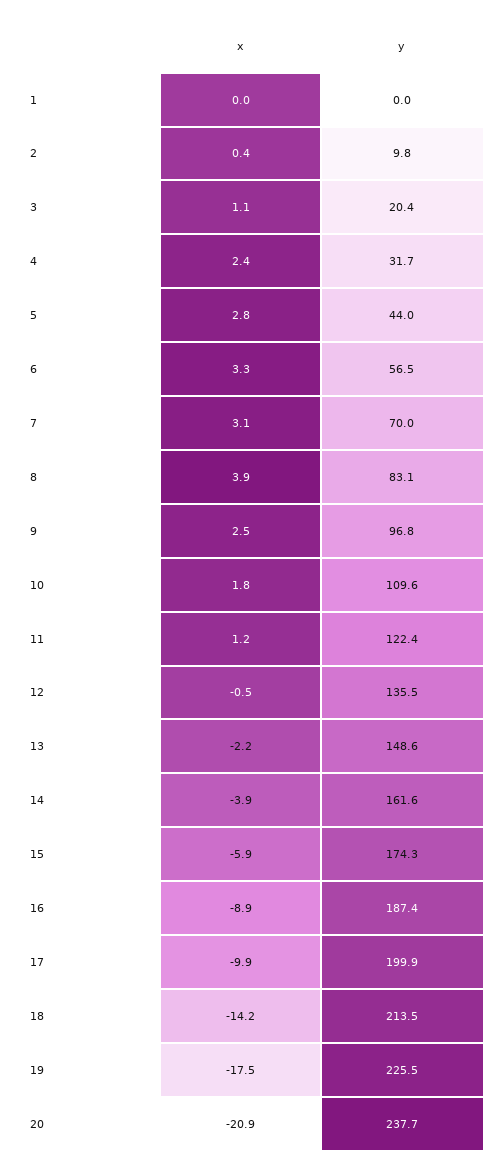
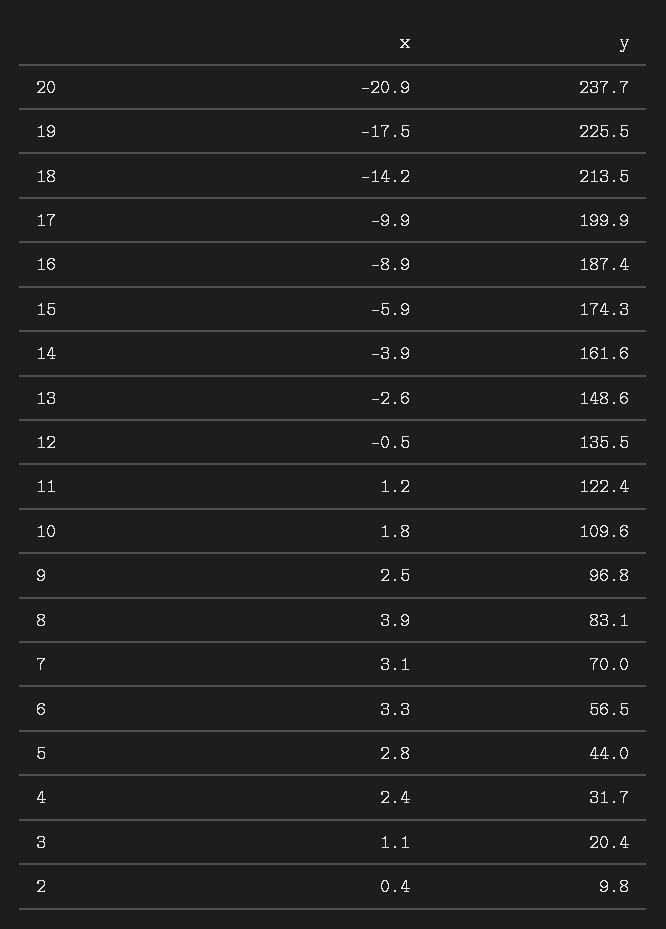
x, 1: 0 -> none
y, 1: 0 -> none
x, 13: -2.2 -> -2.6

